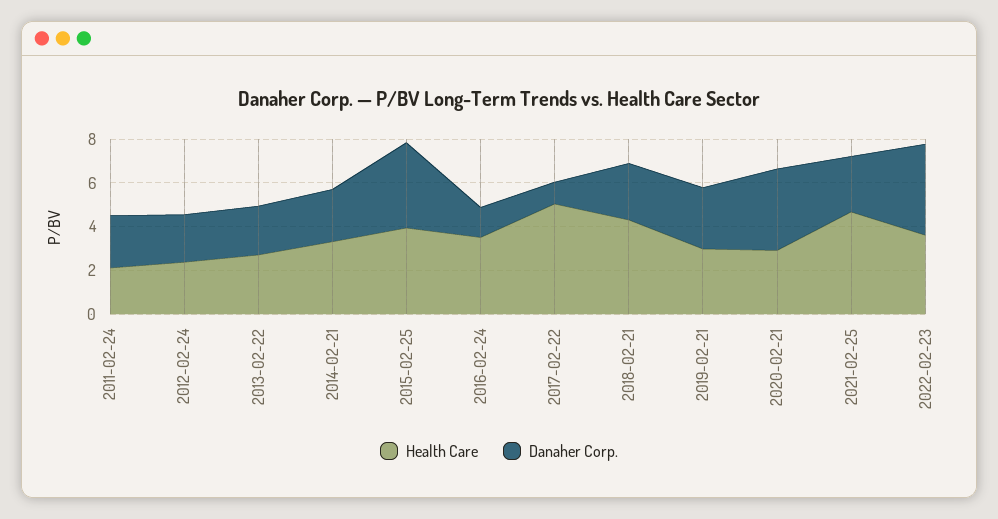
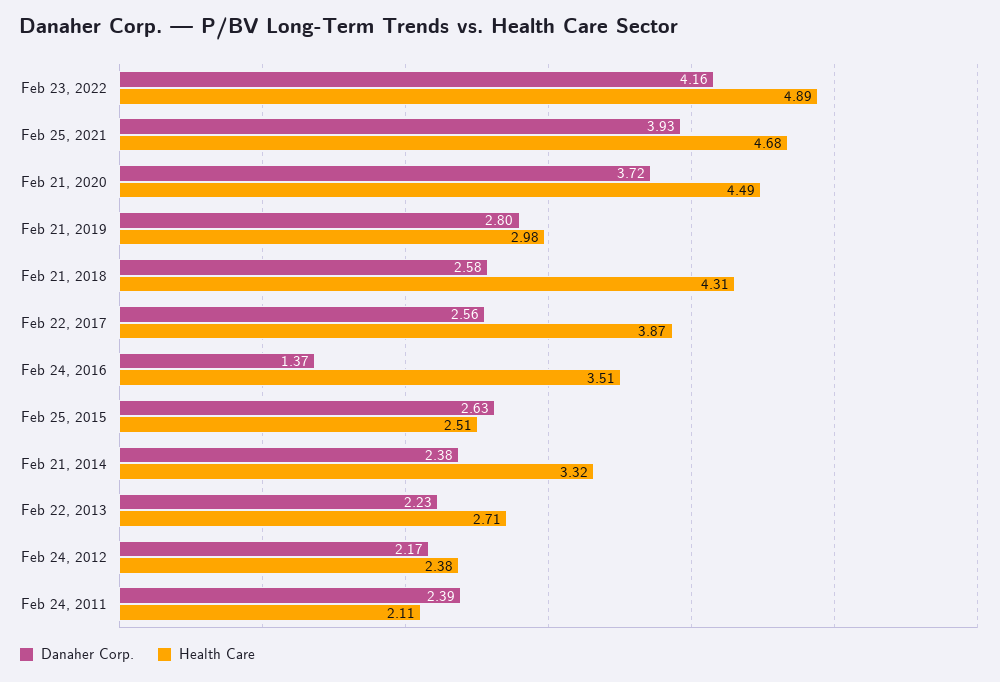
Health Care, 2015-02-25: 4 -> 2.51
Danaher Corp., 2015-02-25: 4 -> 2.63
Health Care, 2017-02-22: 5 -> 3.87
Danaher Corp., 2017-02-22: 1 -> 2.56
Health Care, 2020-02-21: 3 -> 4.49
Danaher Corp., 2021-02-25: 2.5 -> 3.93
Health Care, 2022-02-23: 3.5 -> 4.89

